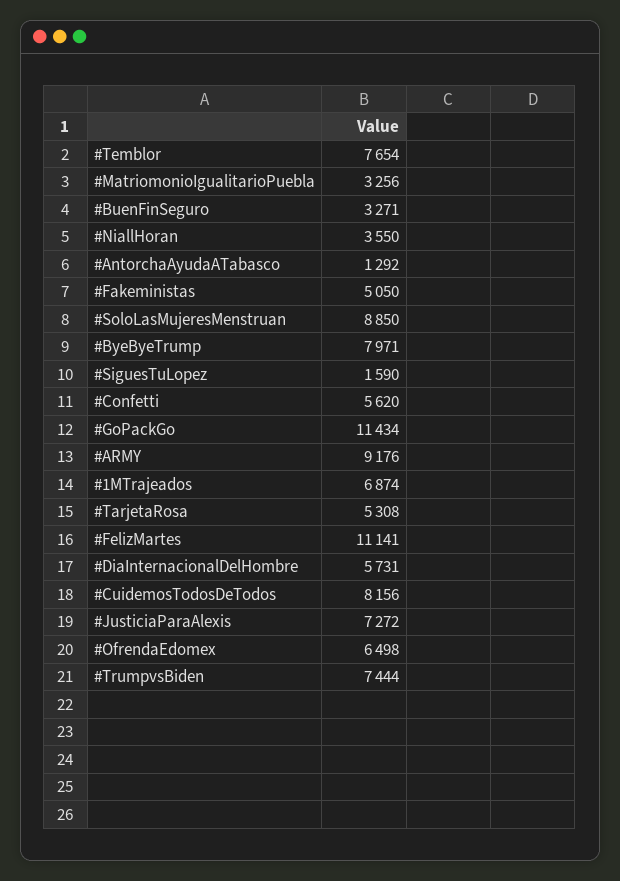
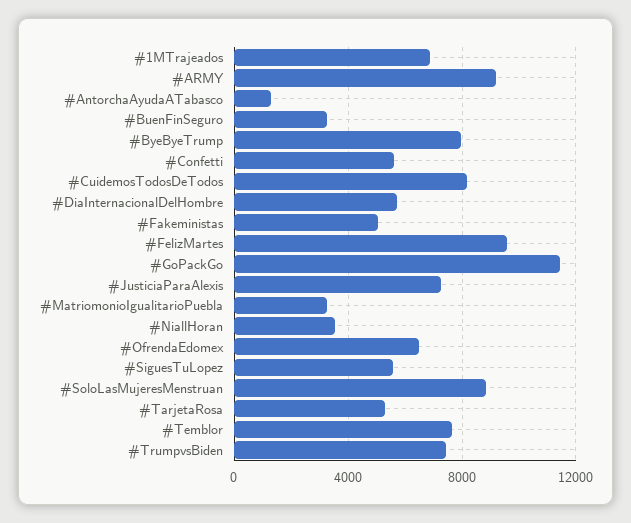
#SiguesTuLopez: 1590 -> 5500
#FelizMartes: 11141 -> 9500

